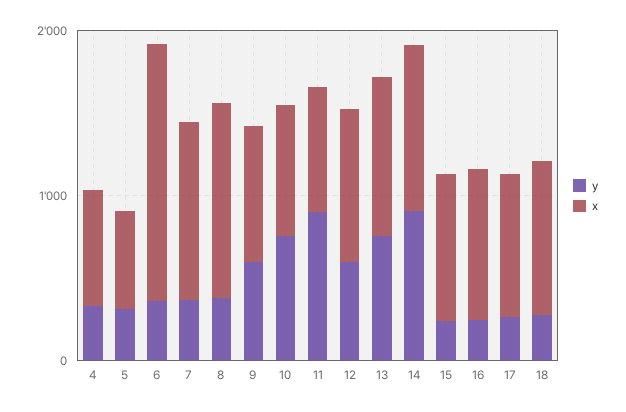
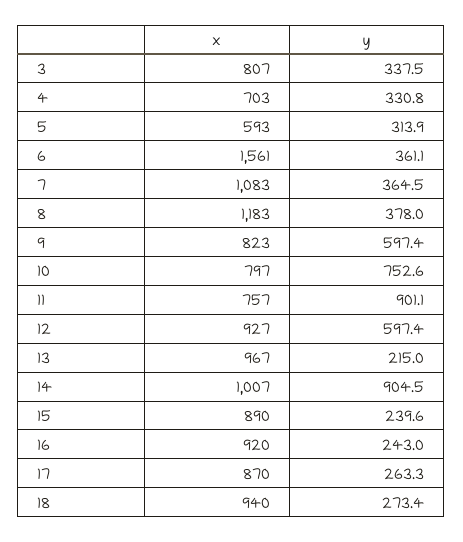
y, 13: 800 -> 215
x, 3: none -> 807
y, 3: none -> 337.5

